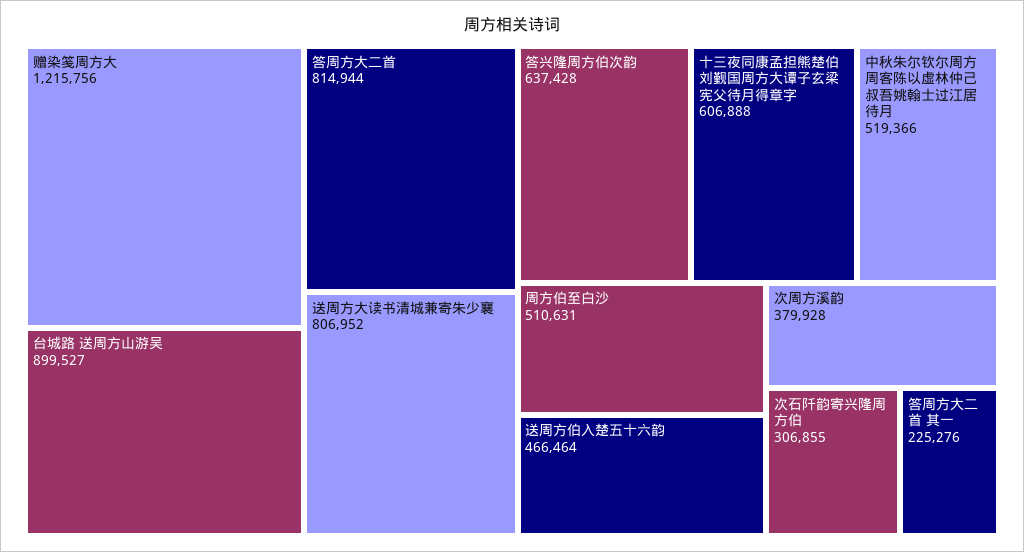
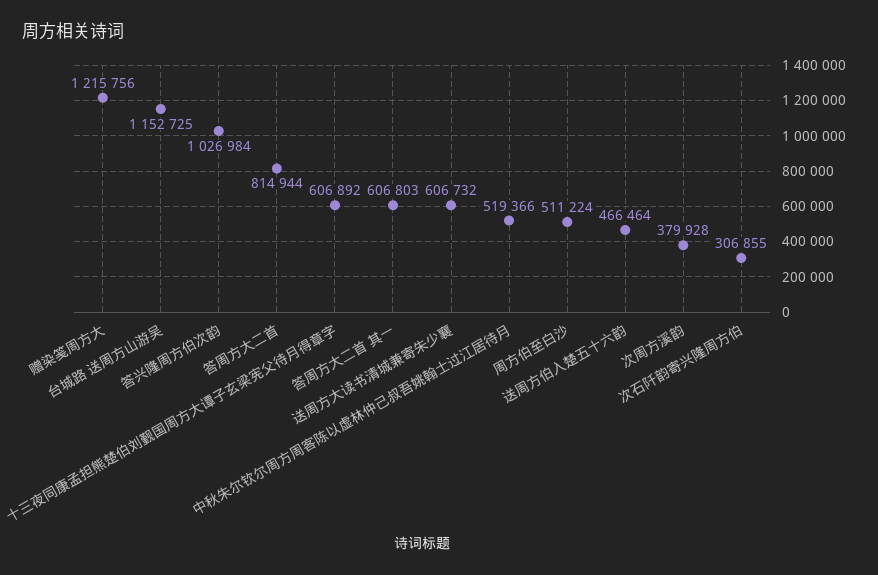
台城路 送周方山游吴: 899527 -> 1152725
送周方大读书清城兼寄朱少襄: 806952 -> 606732
答兴隆周方伯次韵: 637428 -> 1026984
十三夜同康孟担熊楚伯刘觐国周方大谭子玄梁宪父待月得章字: 606888 -> 606892
周方伯至白沙: 510631 -> 511224
答周方大二首 其一: 225276 -> 606803

